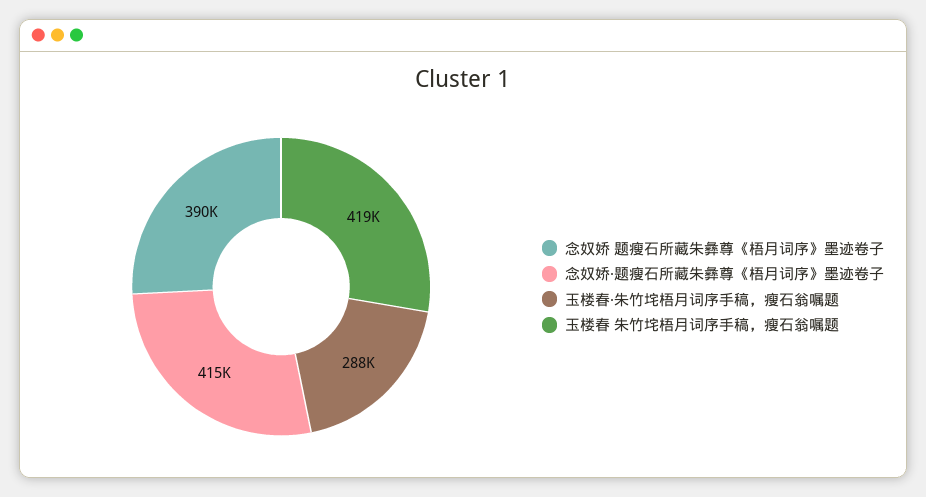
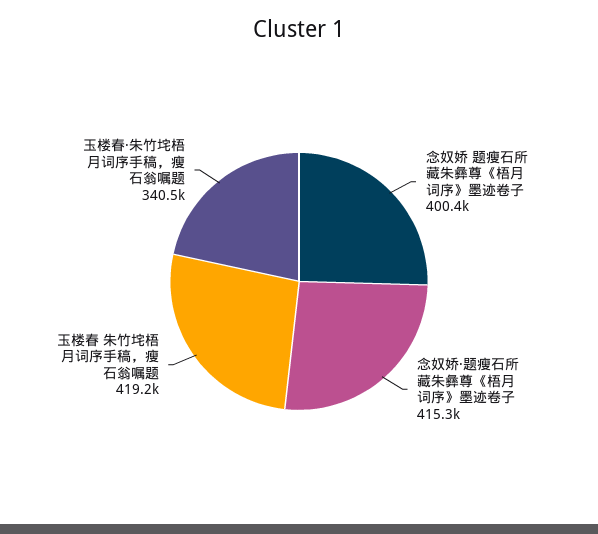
念奴娇 题瘦石所藏朱彝尊《梧月词序》墨迹卷子: 390000 -> 400400
玉楼春·朱竹垞梧月词序手稿，瘦石翁嘱题: 288000 -> 340500

